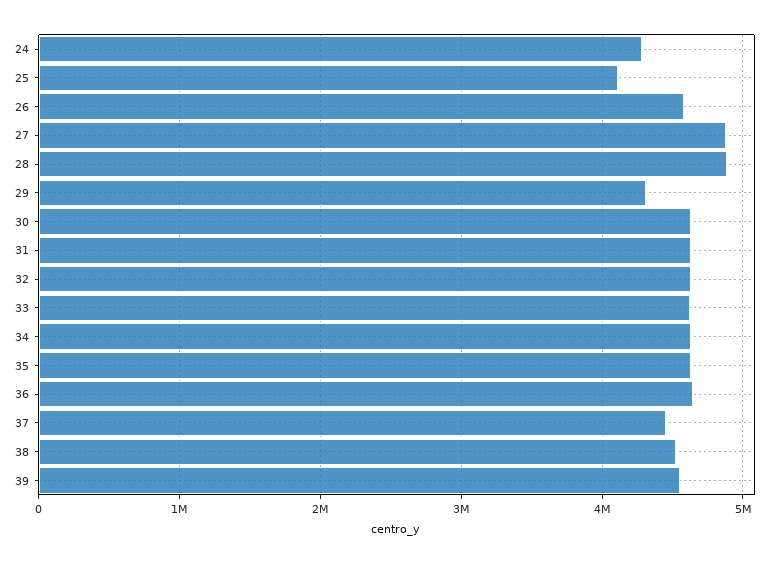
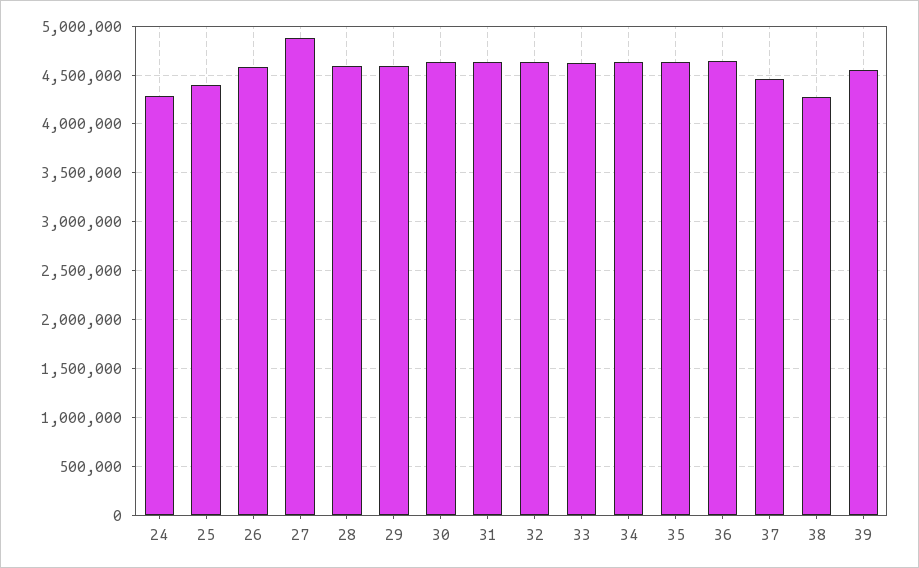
25: 4100000 -> 4400000
28: 4900000 -> 4600000
29: 4300000 -> 4600000
38: 4500000 -> 4300000

